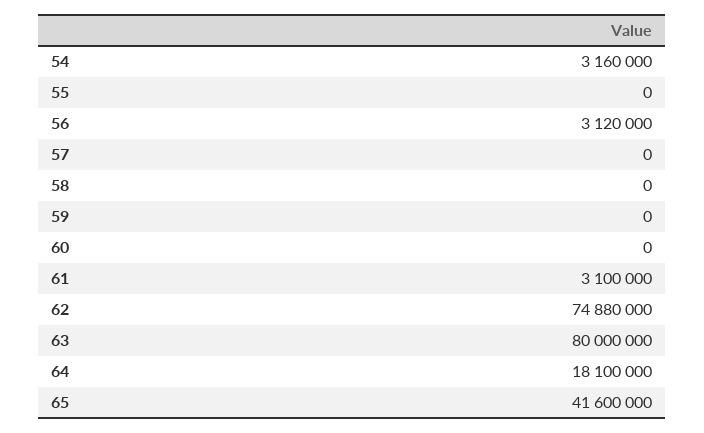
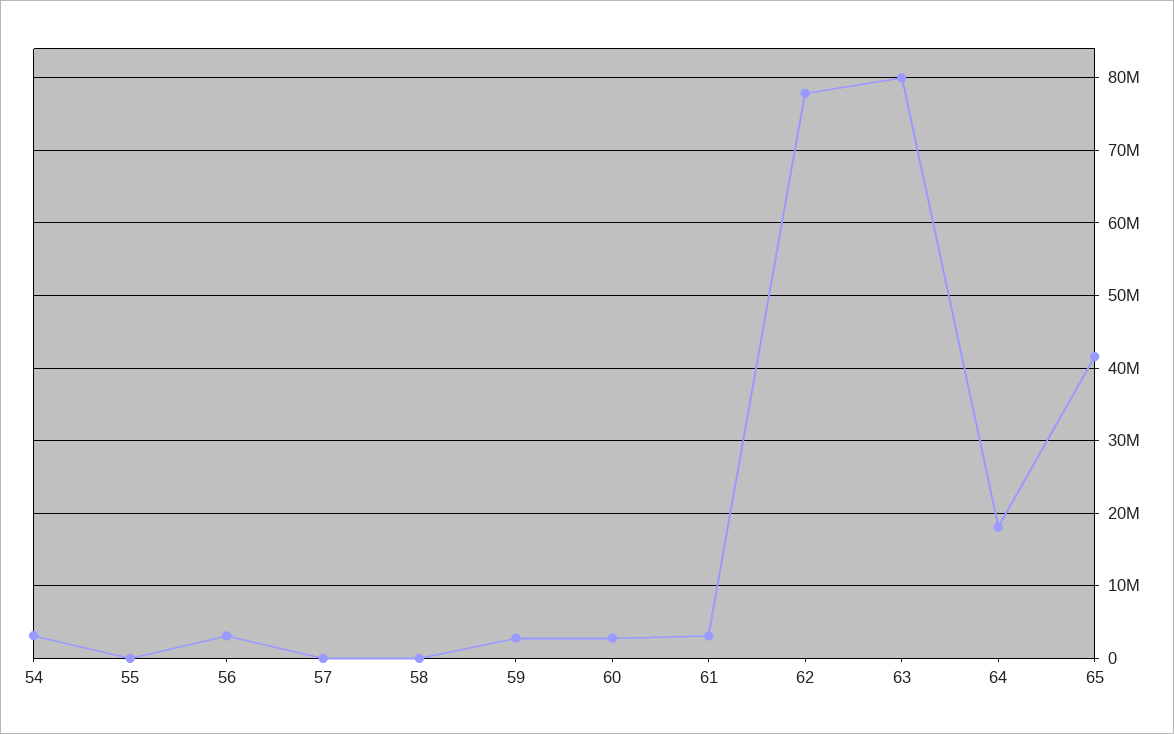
59: 0 -> 3000000
60: 0 -> 3000000
62: 74880000 -> 78000000

